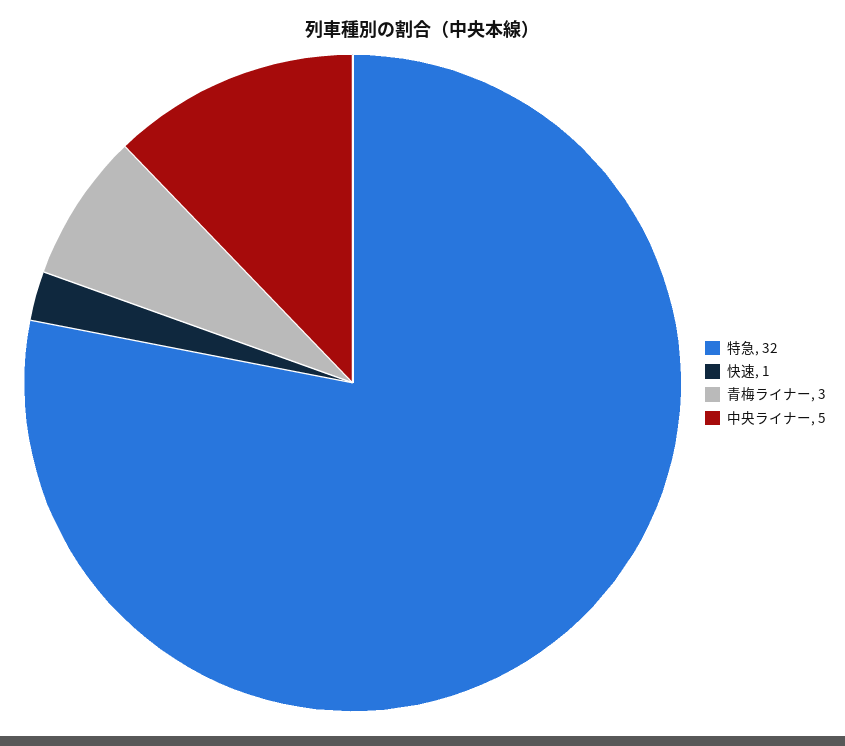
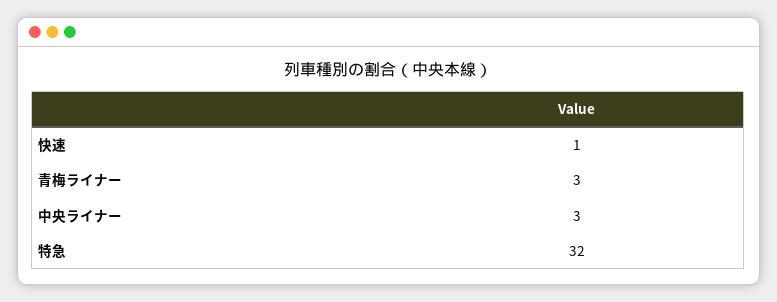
中央ライナー: 5 -> 3

